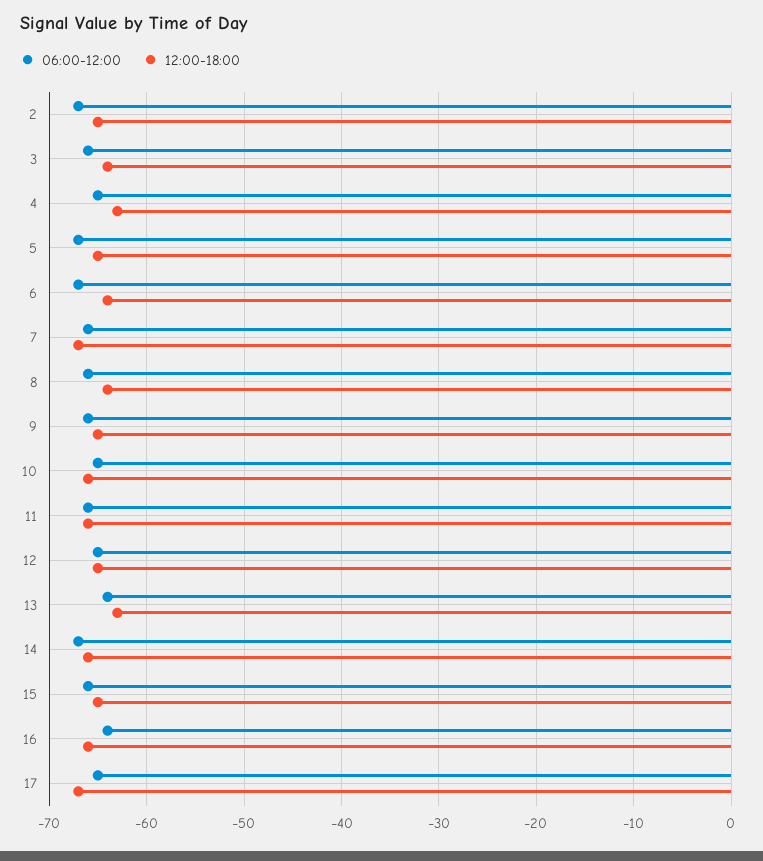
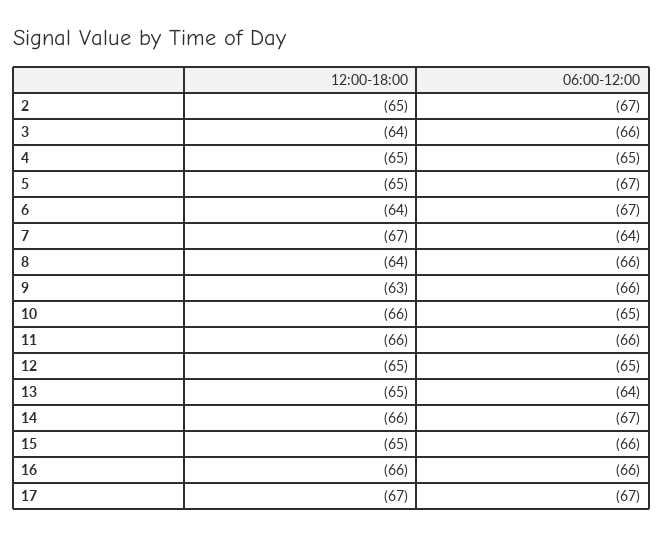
12:00-18:00, 4: -63 -> -65
06:00-12:00, 7: -66 -> -64
12:00-18:00, 9: -65 -> -63
12:00-18:00, 13: -63 -> -65
06:00-12:00, 16: -64 -> -66
06:00-12:00, 17: -65 -> -67

